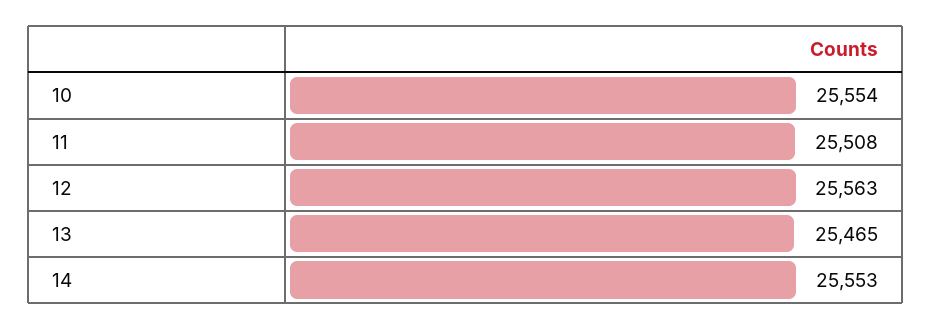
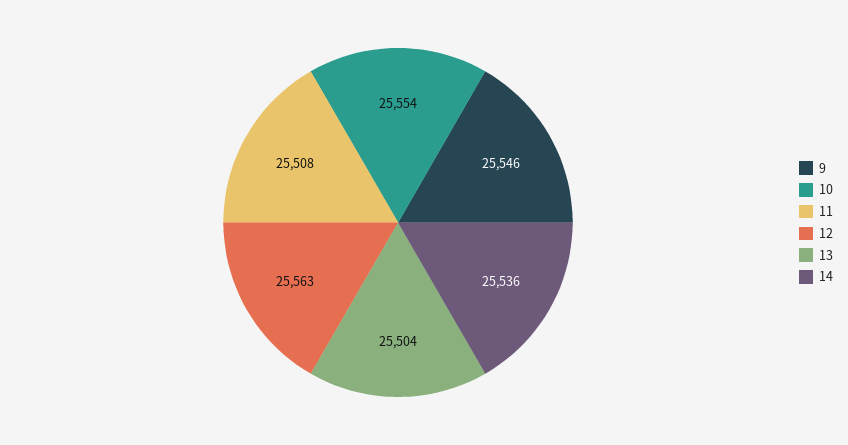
13: 25465 -> 25504
14: 25553 -> 25536
9: none -> 25546

